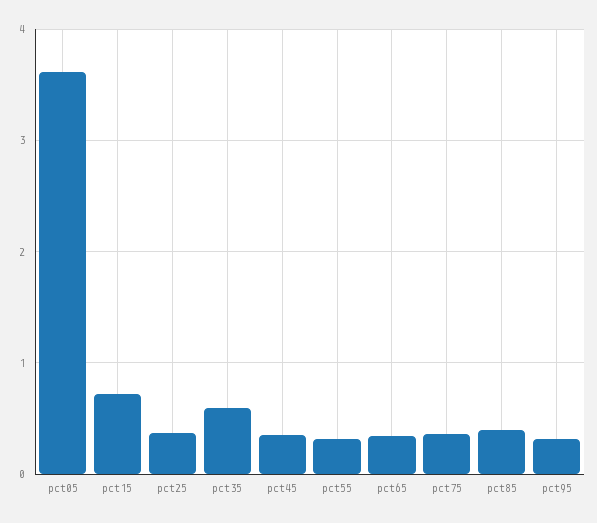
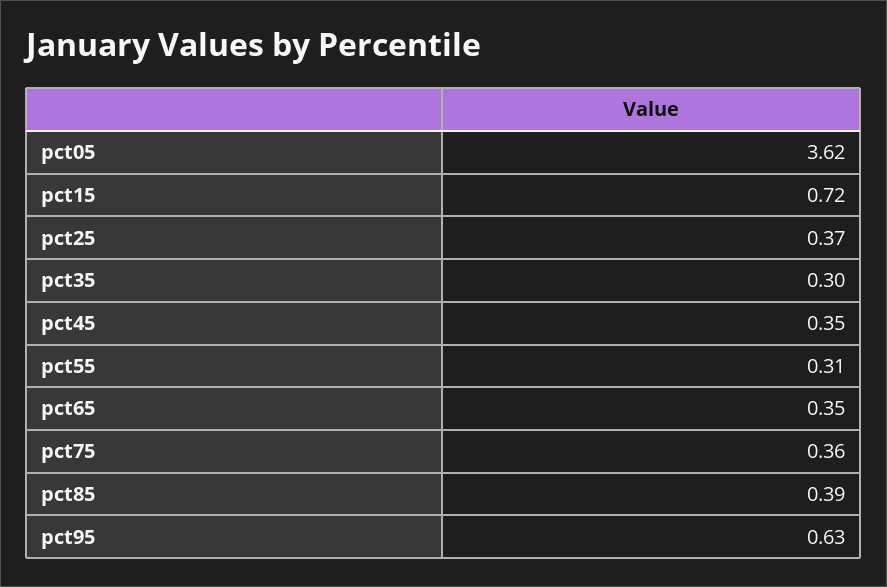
pct35: 0.6 -> 0.3
pct95: 0.3 -> 0.63

